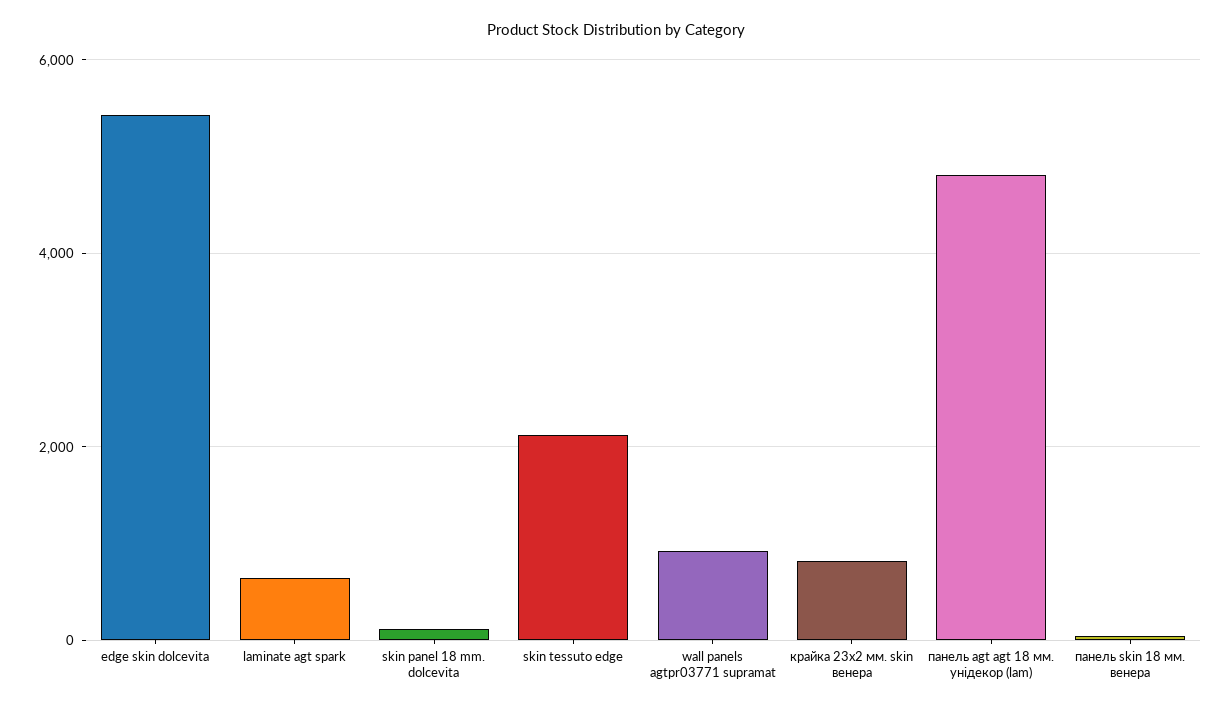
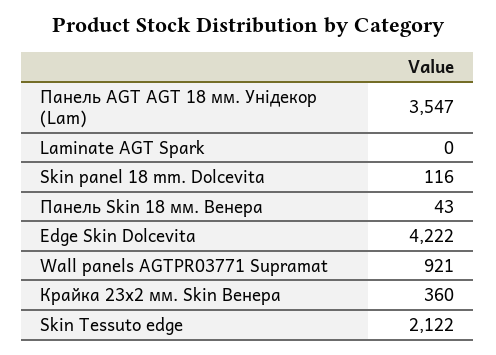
edge skin dolcevita: 5400 -> 4222
laminate agt spark: 600 -> 0
крайка 23x2 мм. skin венера: 800 -> 360
панель agt agt 18 мм. унідекор (lam): 4800 -> 3547

